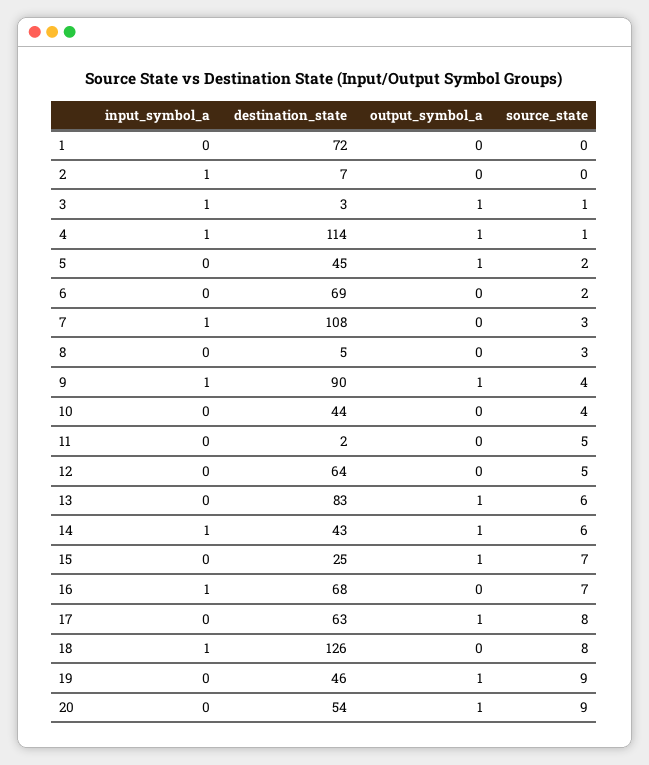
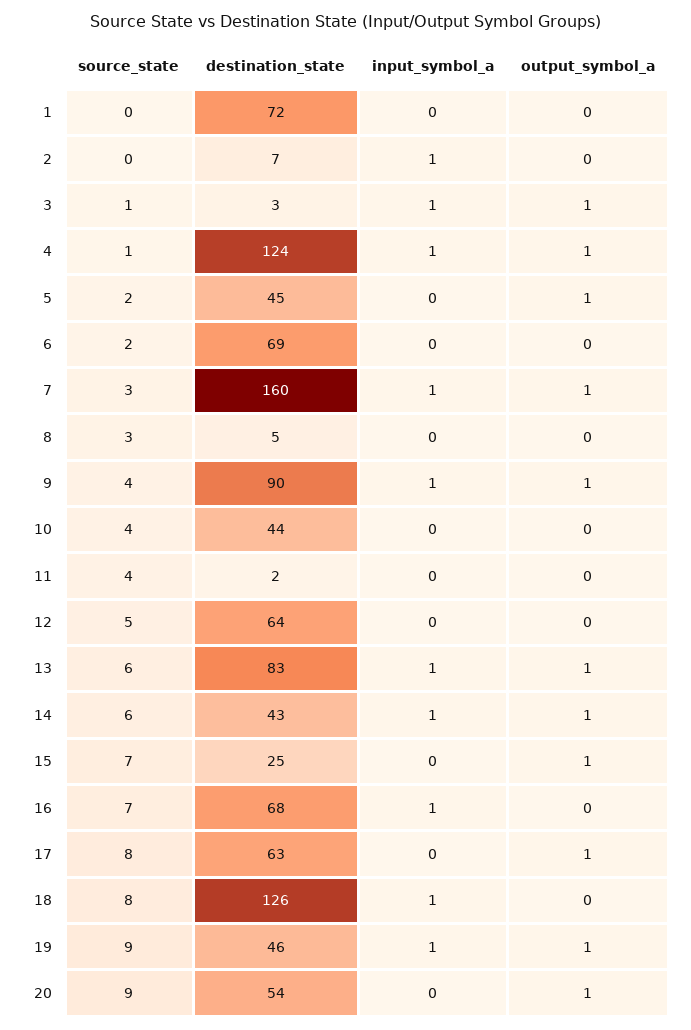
destination_state, 4: 114 -> 124
destination_state, 7: 108 -> 160
output_symbol_a, 7: 0 -> 1
source_state, 11: 5 -> 4
input_symbol_a, 13: 0 -> 1
input_symbol_a, 19: 0 -> 1

